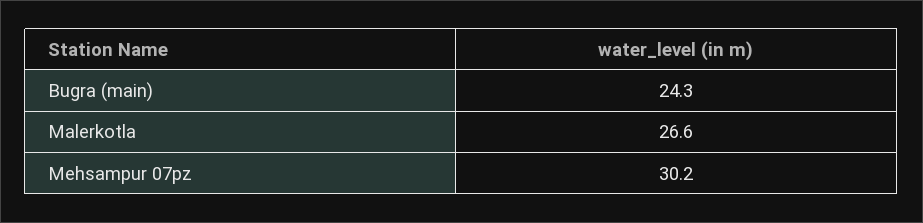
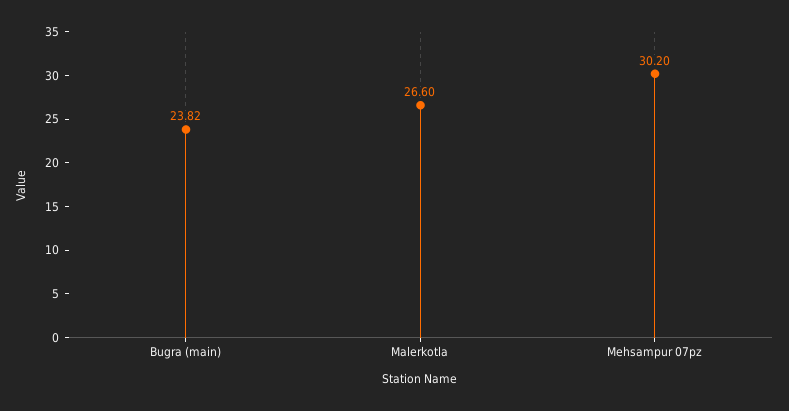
Bugra (main): 24.3 -> 23.82

